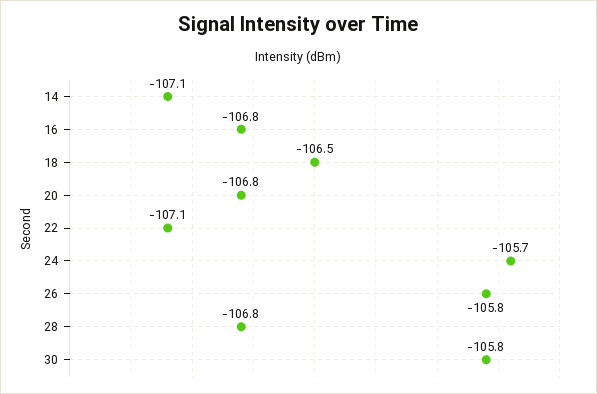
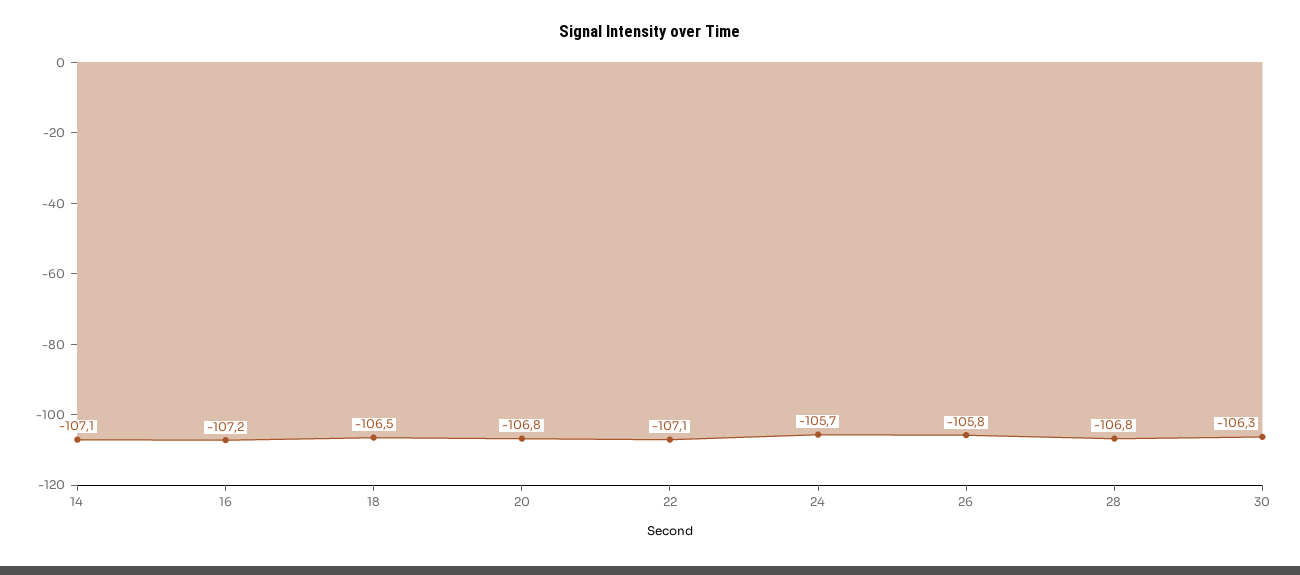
16: -106.8 -> -107.2
30: -105.8 -> -106.3

